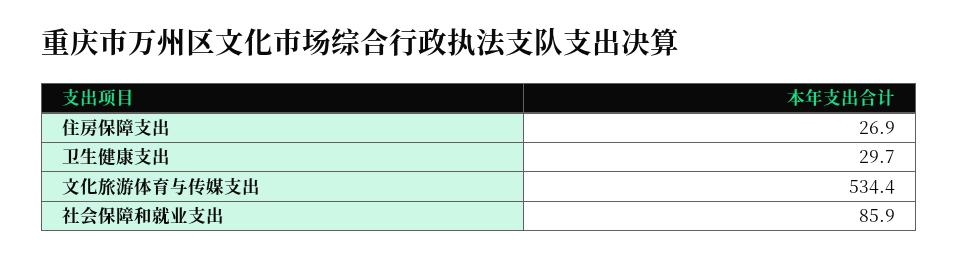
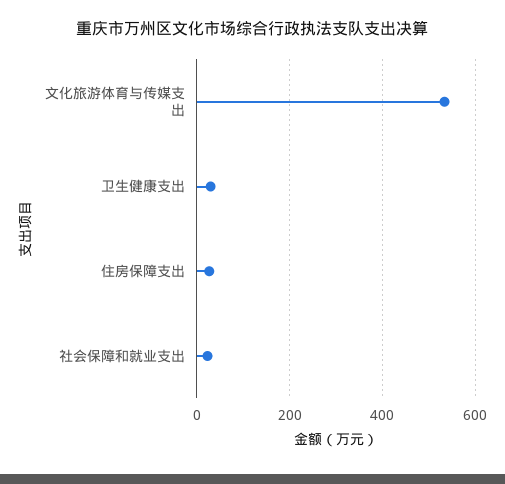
社会保障和就业支出: 85.9 -> 20

